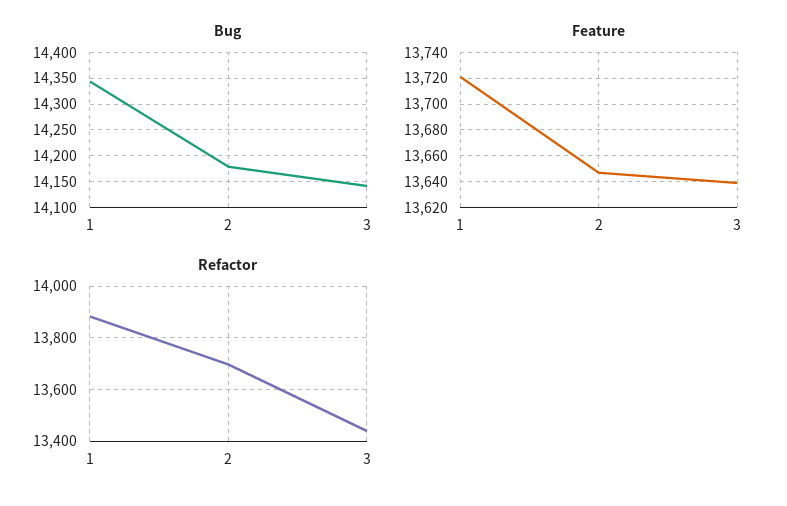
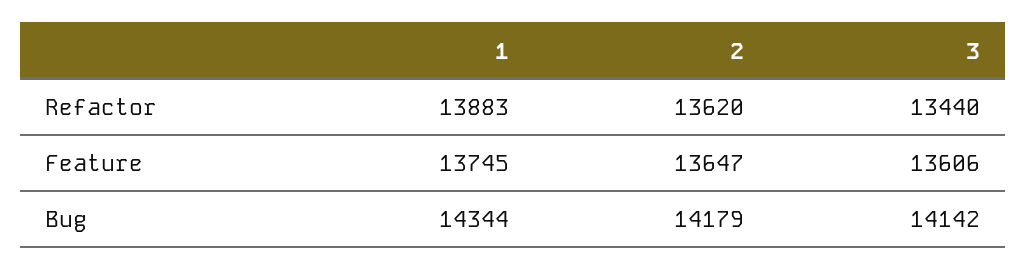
Feature, 1: 13720 -> 13745
Feature, 3: 13640 -> 13606
Refactor, 2: 13700 -> 13620

